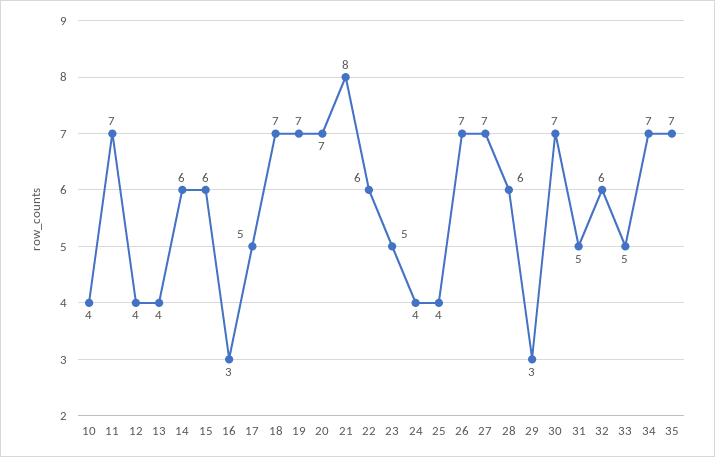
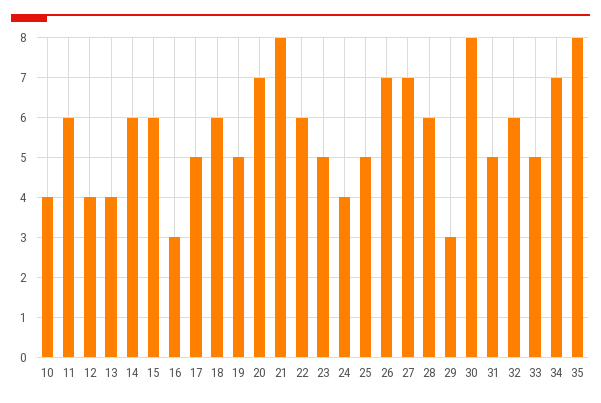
11: 7 -> 6
18: 7 -> 6
19: 7 -> 5
25: 4 -> 5
30: 7 -> 8
35: 7 -> 8

